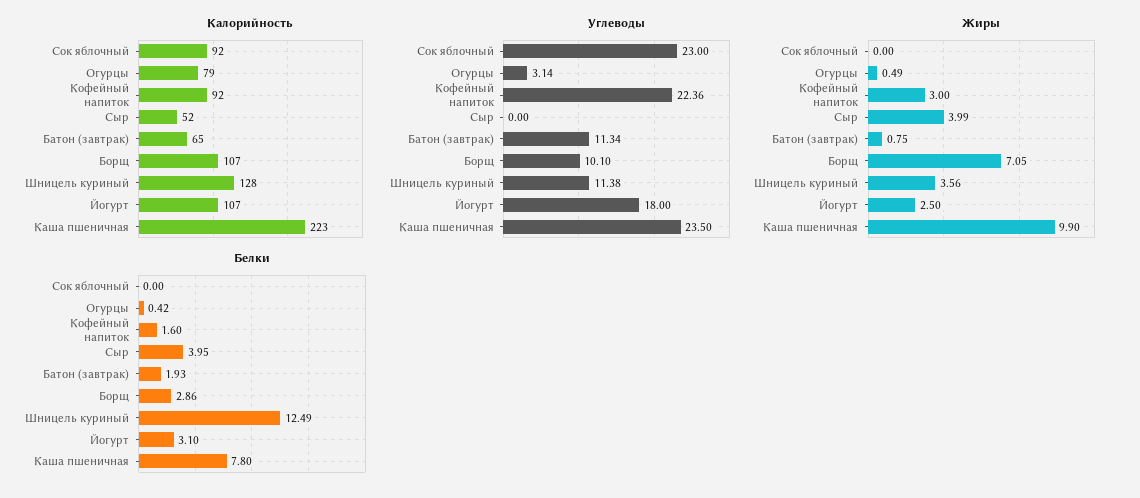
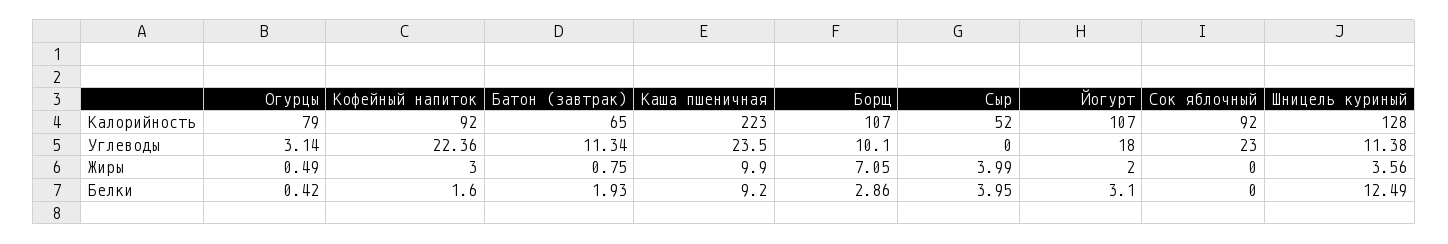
Жиры, Йогурт: 2.5 -> 2
Белки, Каша пшеничная: 7.8 -> 9.2

